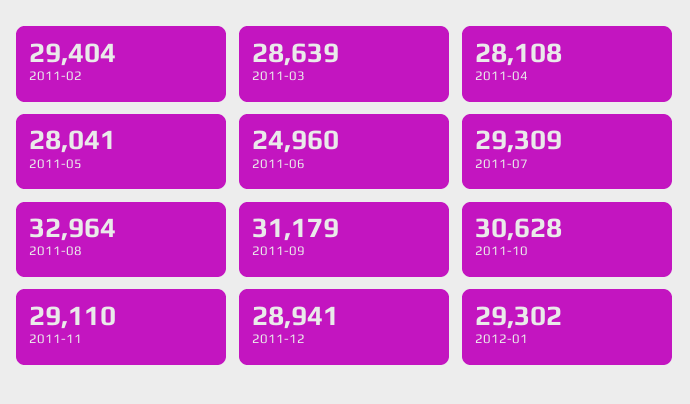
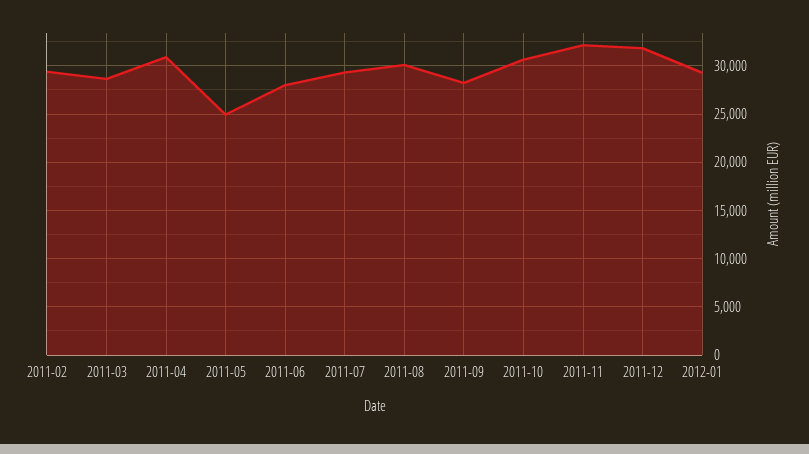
2011-04: 28108 -> 31000
2011-05: 28041 -> 25000
2011-06: 24960 -> 28000
2011-08: 32964 -> 30000
2011-09: 31179 -> 28000
2011-11: 29110 -> 32000
2011-12: 28941 -> 32000

